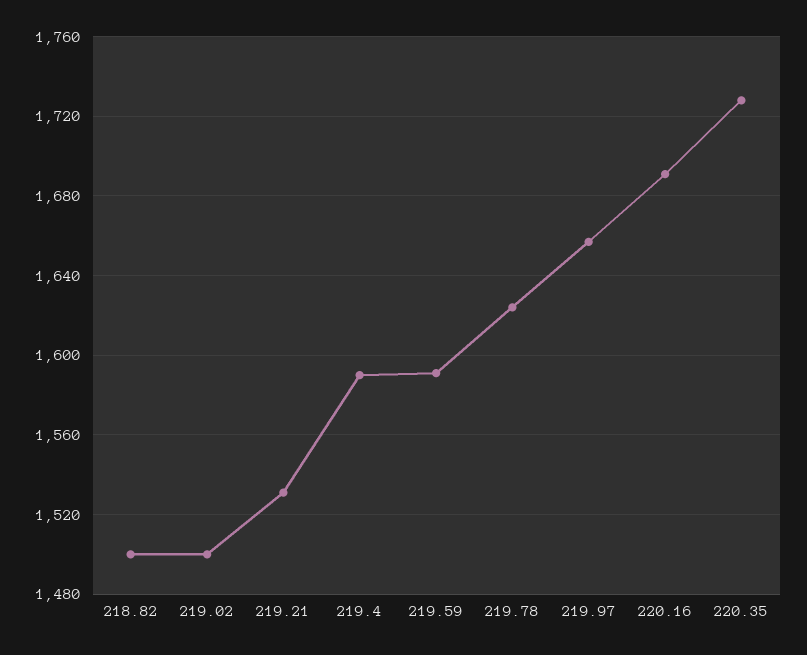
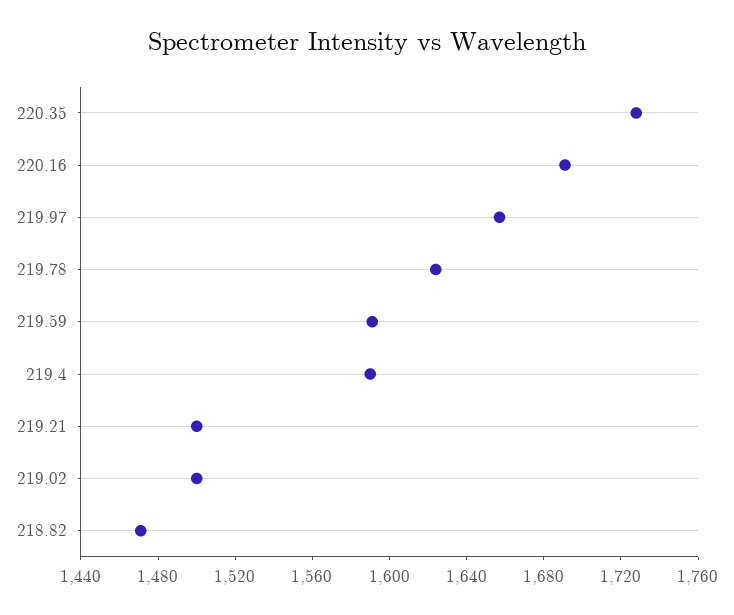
218.82: 1500 -> 1470
219.21: 1530 -> 1500

